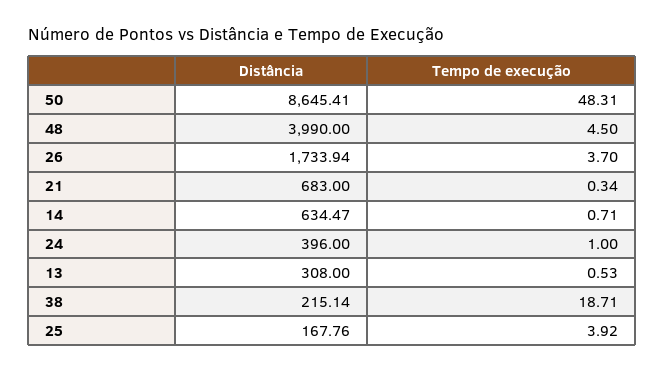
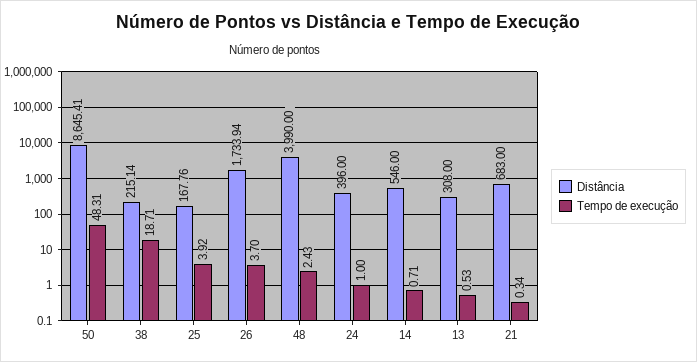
Tempo de execução, 48: 4.5 -> 2.43
Distância, 14: 634.47 -> 546

